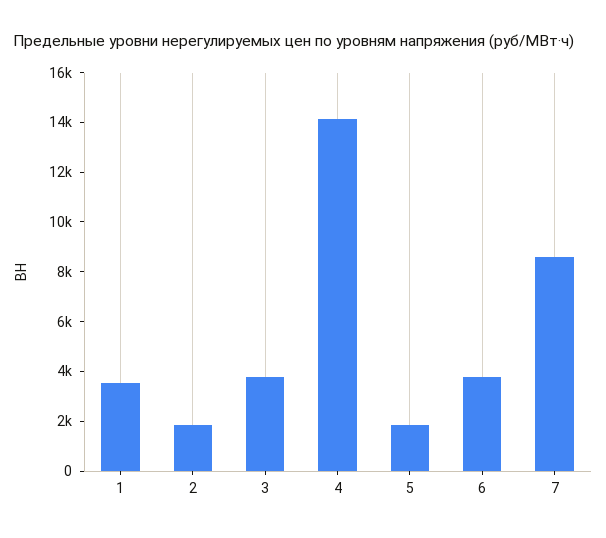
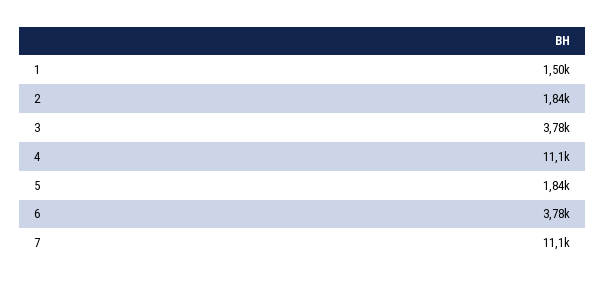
1: 3500 -> 1500
4: 14000 -> 11100
7: 8500 -> 11100

